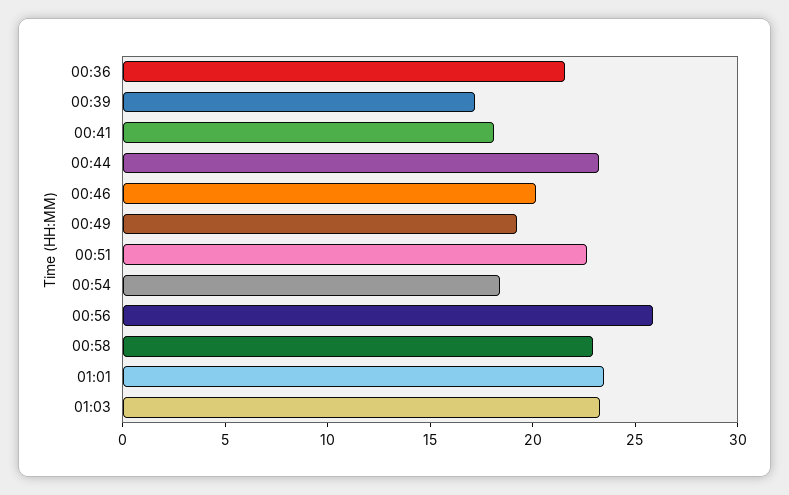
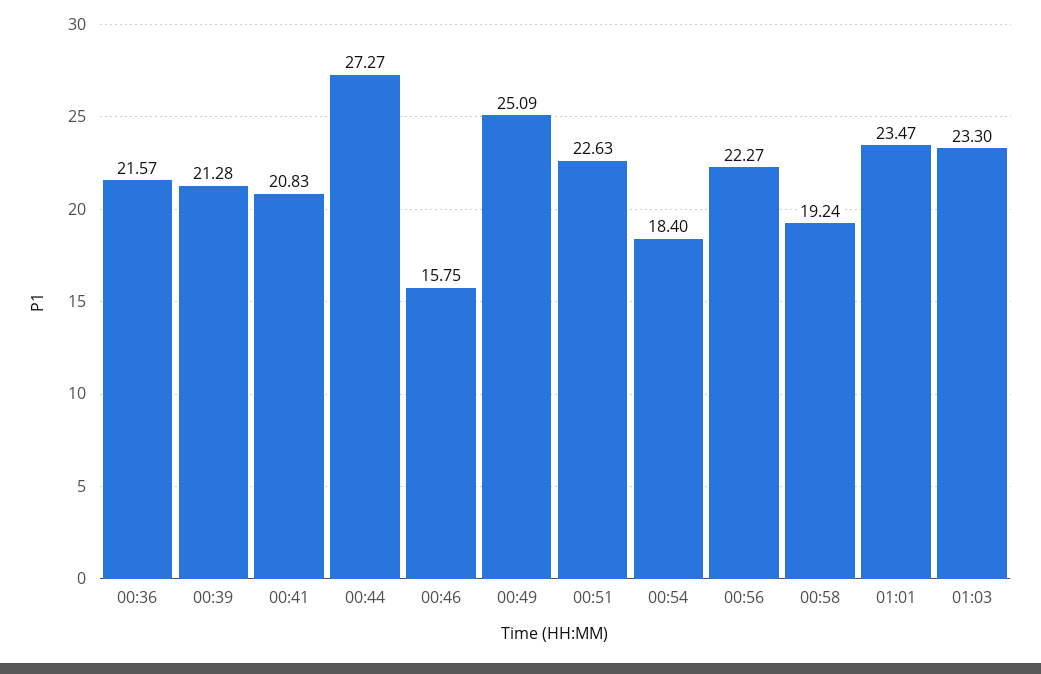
00:39: 17 -> 21.28
00:41: 18 -> 20.83
00:44: 23 -> 27.27
00:46: 20 -> 15.75
00:49: 19 -> 25.09
00:56: 26 -> 22.27
00:58: 23 -> 19.24

